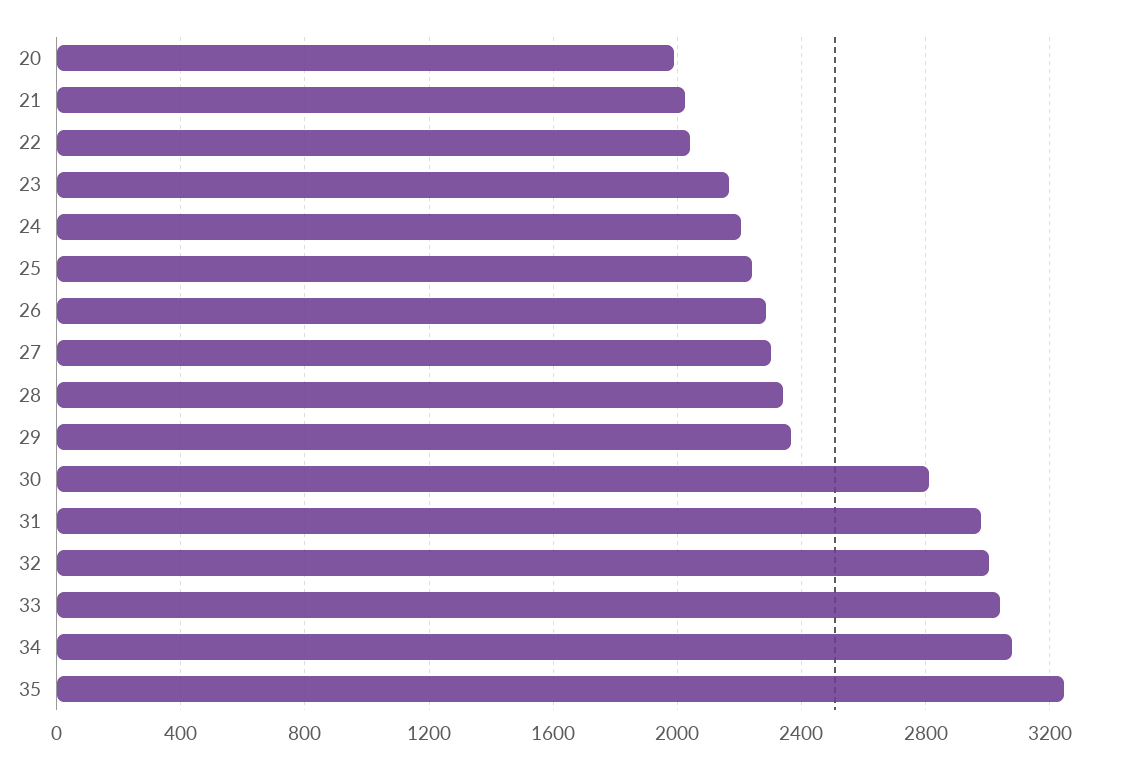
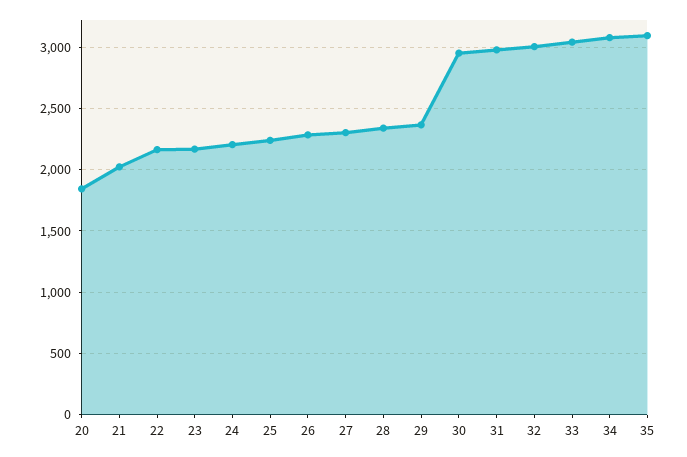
20: 2000 -> 1850
22: 2050 -> 2150
30: 2800 -> 2950
35: 3250 -> 3100

